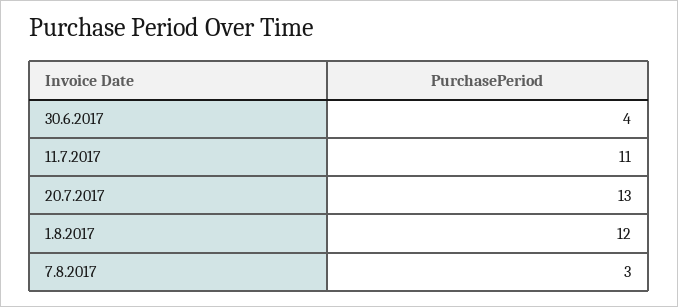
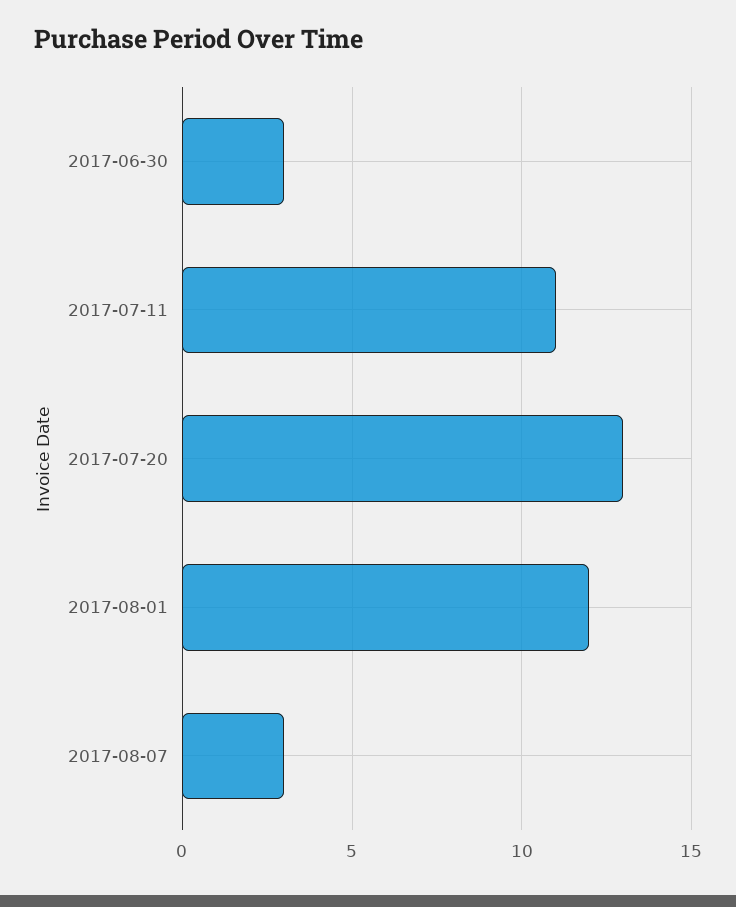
30.6.2017: 4 -> 3

